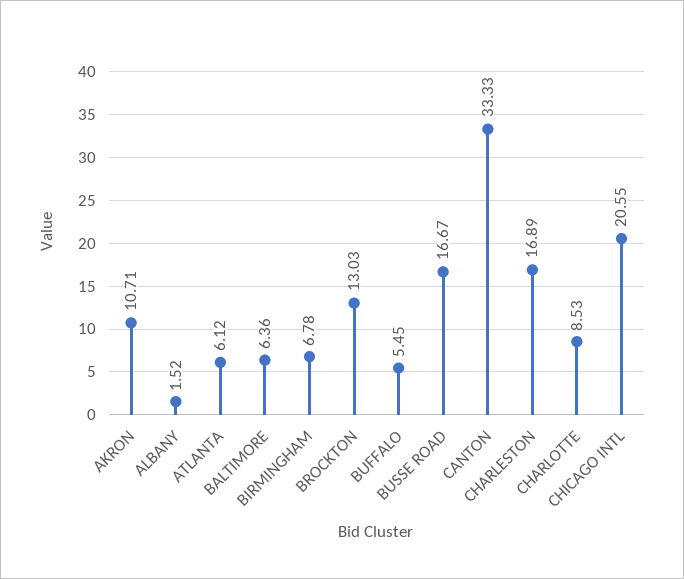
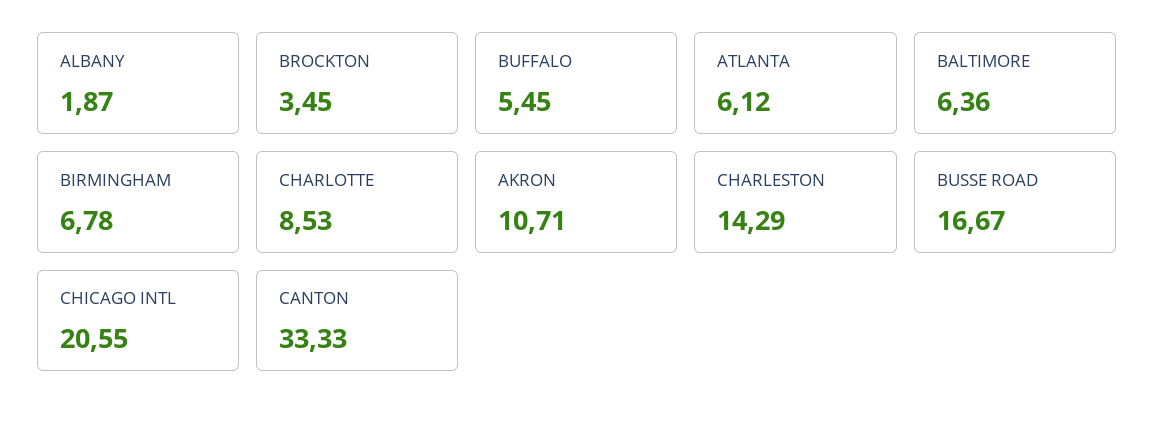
ALBANY: 1.52 -> 1.87
BROCKTON: 13.03 -> 3.45
CHARLESTON: 16.89 -> 14.29

